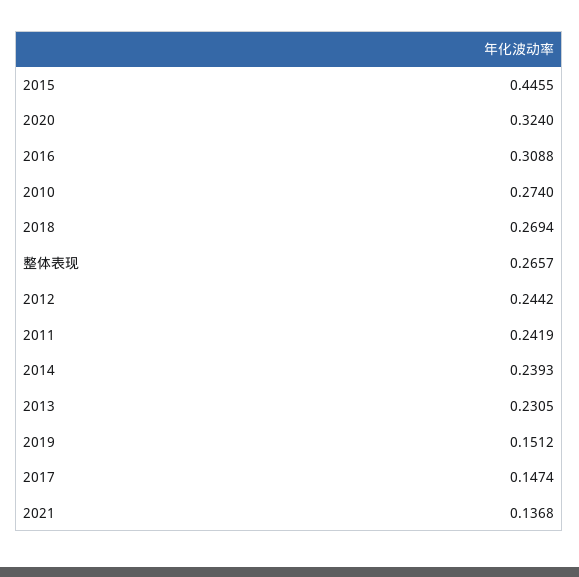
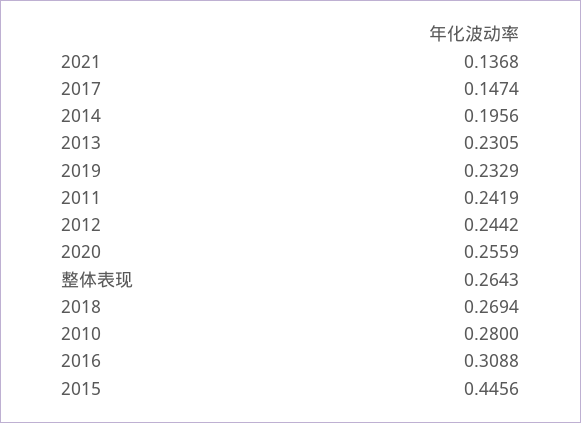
2015: 0.4455 -> 0.4456
2020: 0.324 -> 0.2559
2010: 0.274 -> 0.28
整体表现: 0.2657 -> 0.2643
2014: 0.2393 -> 0.1956
2019: 0.1512 -> 0.2329

